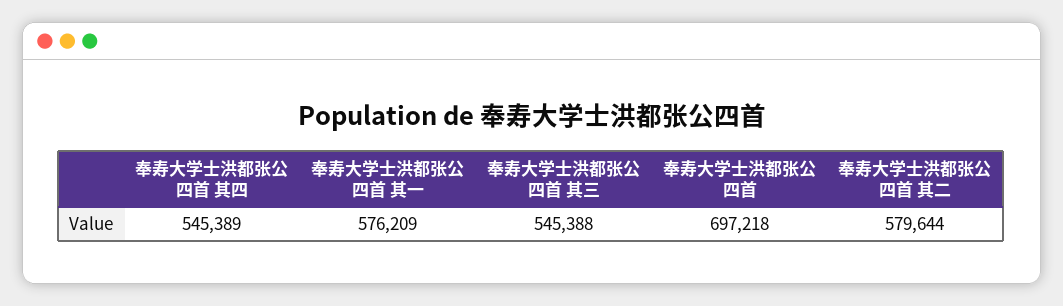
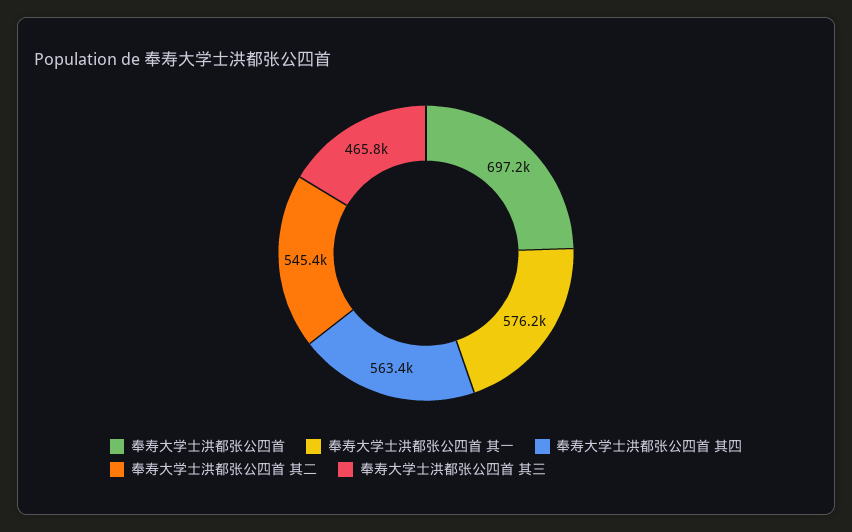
奉寿大学士洪都张公四首 其四: 545389 -> 563400
奉寿大学士洪都张公四首 其三: 545388 -> 465800
奉寿大学士洪都张公四首 其二: 579644 -> 545400

